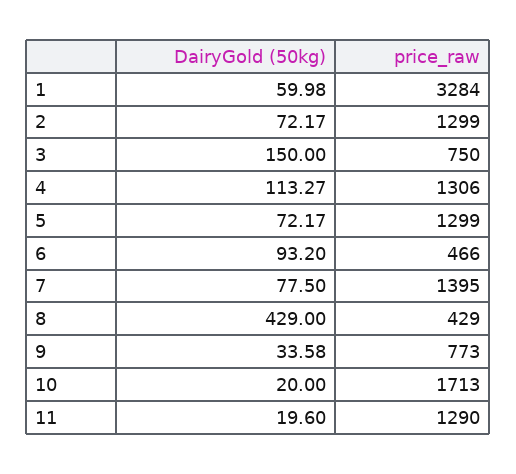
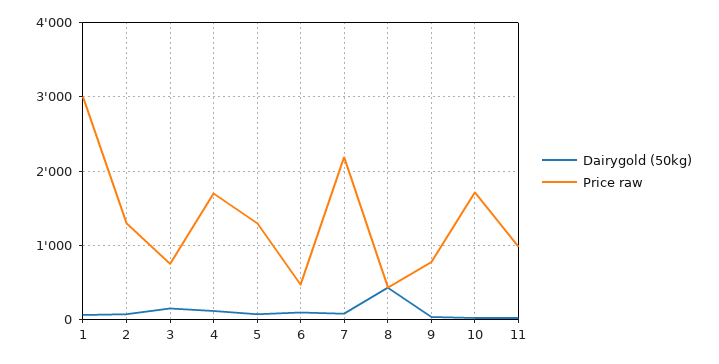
price_raw, 1: 3284 -> 3000
price_raw, 4: 1306 -> 1700
price_raw, 7: 1395 -> 2200
price_raw, 11: 1290 -> 1000

